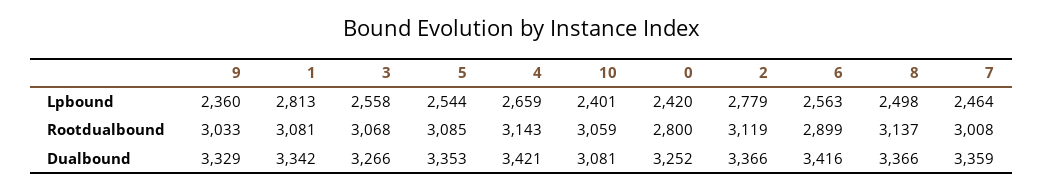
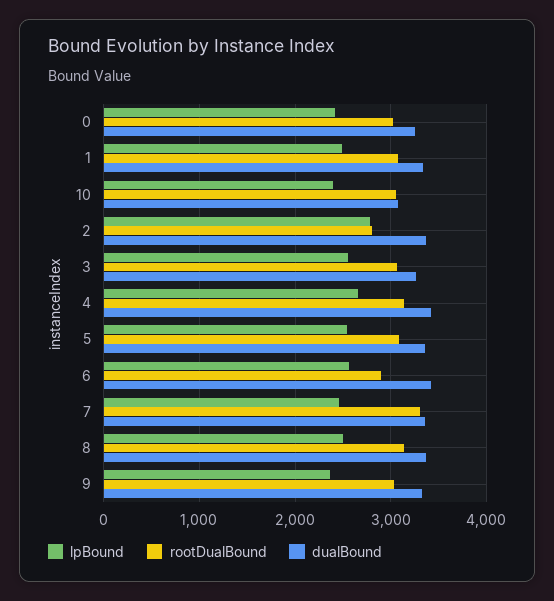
Lpbound, 1: 2813 -> 2500
Rootdualbound, 0: 2800 -> 3000
Rootdualbound, 2: 3119 -> 2800
Rootdualbound, 7: 3008 -> 3300

